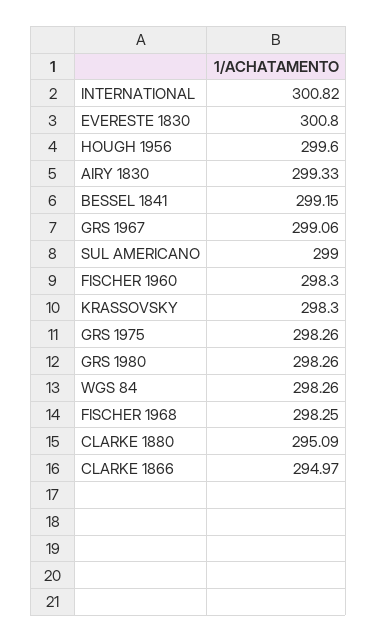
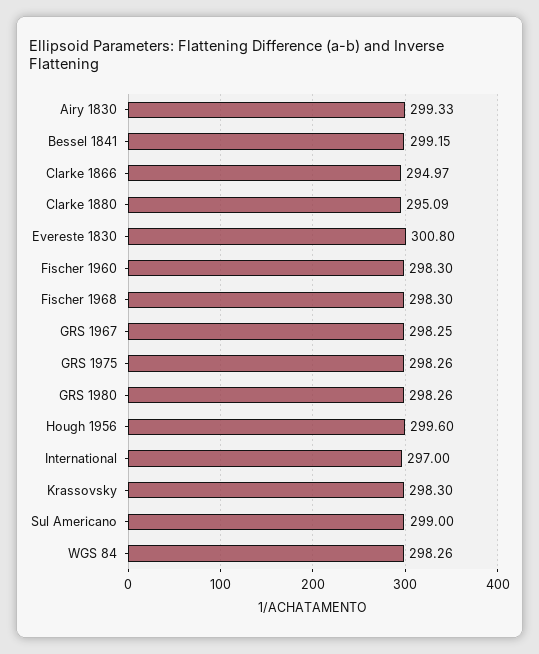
INTERNATIONAL: 300.82 -> 297
GRS 1967: 299.06 -> 298.25
FISCHER 1968: 298.25 -> 298.3

